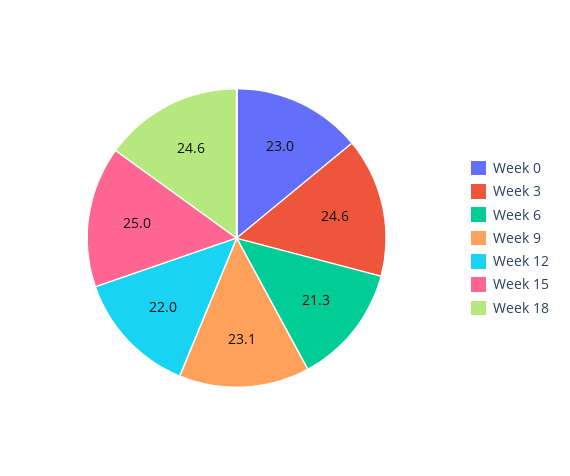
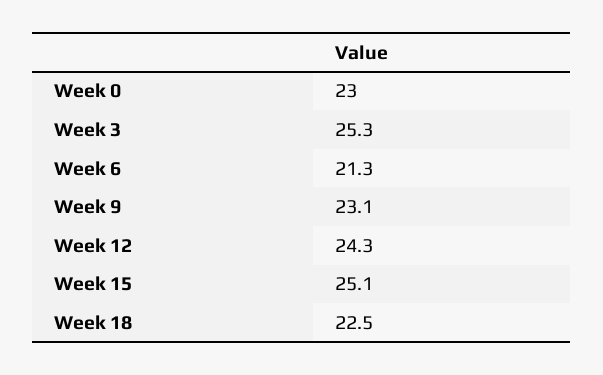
Week 3: 24.6 -> 25.3
Week 12: 22 -> 24.3
Week 15: 25 -> 25.1
Week 18: 24.6 -> 22.5

